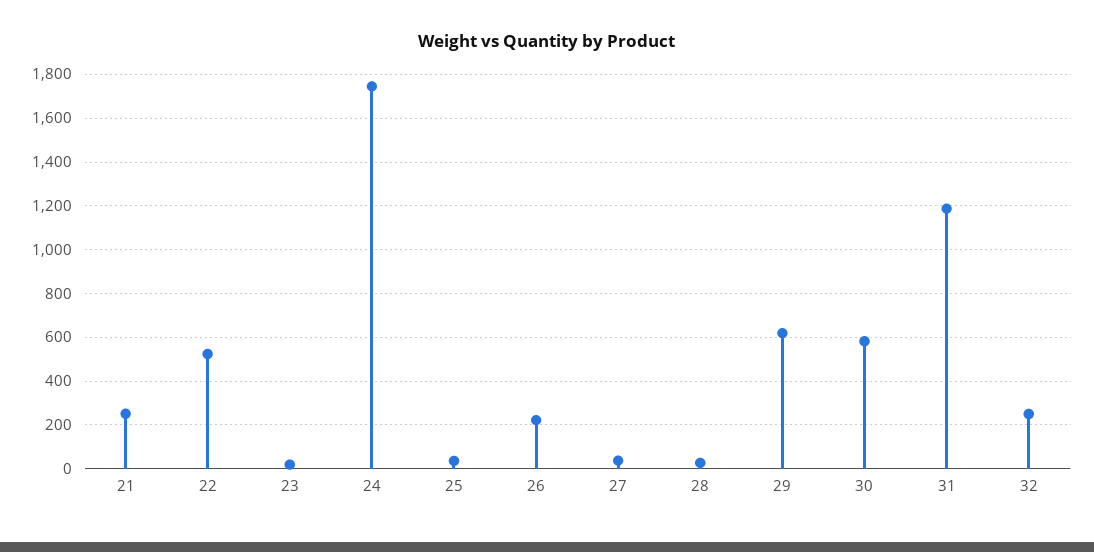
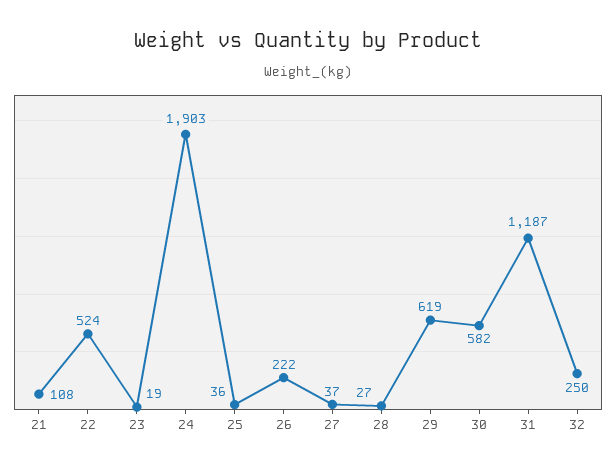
21: 250 -> 108
24: 1750 -> 1903

